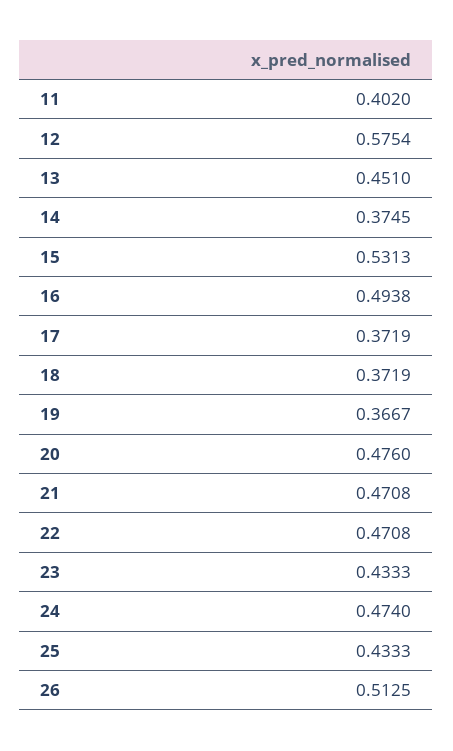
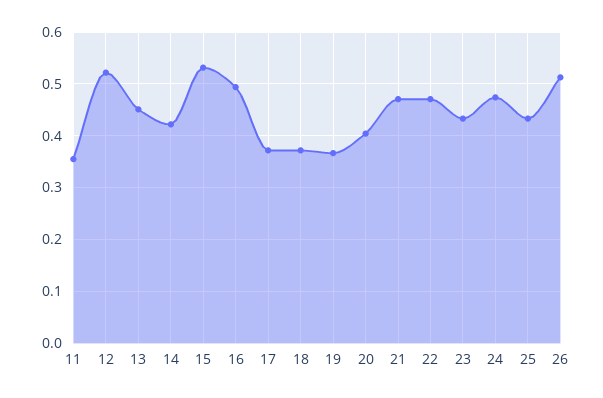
11: 0.402 -> 0.36
12: 0.5754 -> 0.52
14: 0.3745 -> 0.42
20: 0.476 -> 0.4

